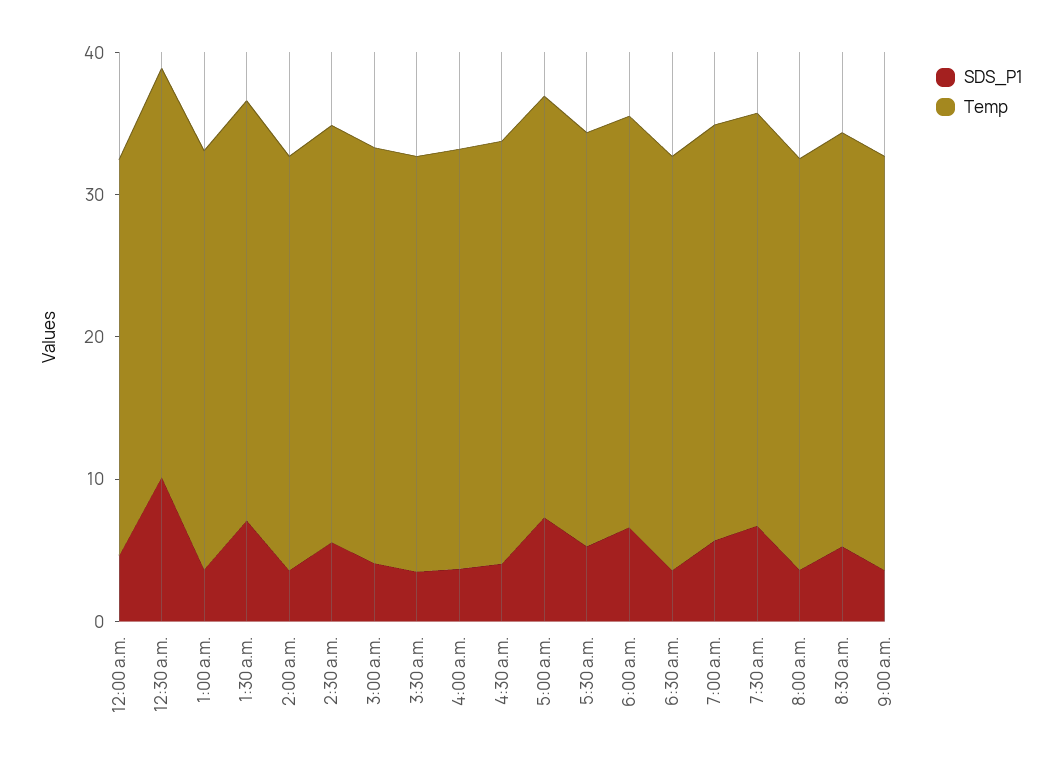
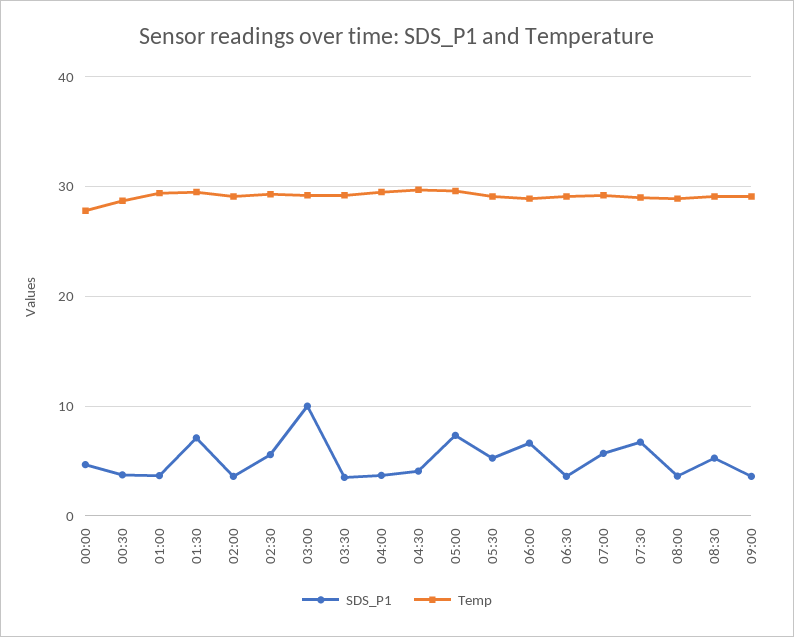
SDS_P1, 12:30 a.m.: 10 -> 4
SDS_P1, 3:00 a.m.: 4 -> 10

